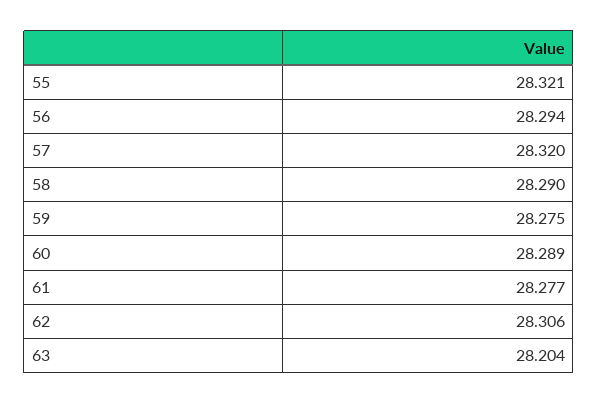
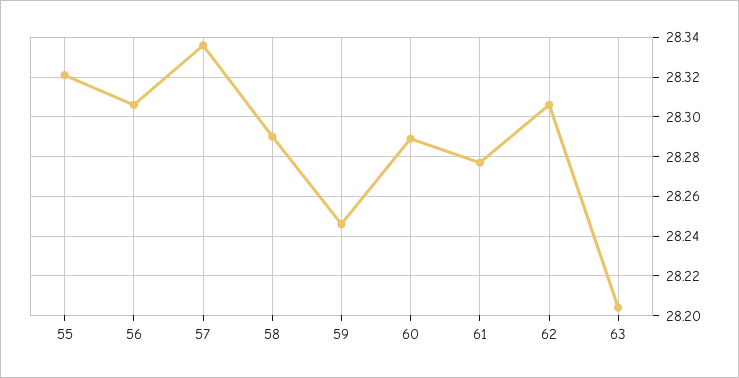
56: 28.294 -> 28.305
57: 28.32 -> 28.335
59: 28.275 -> 28.245

